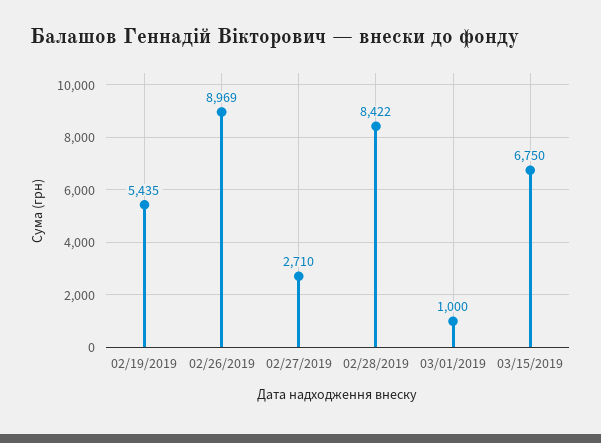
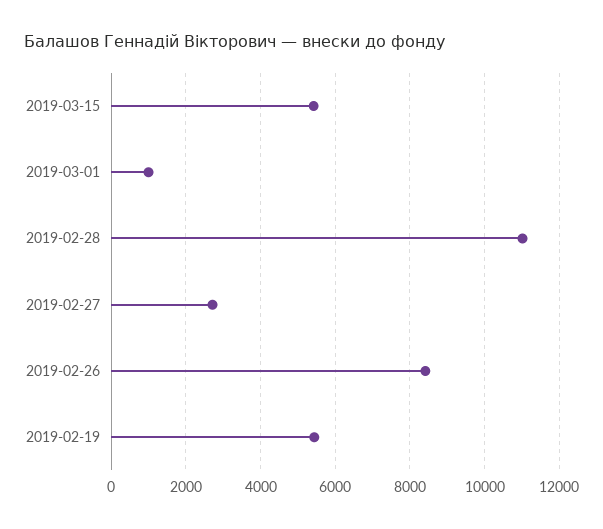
02/26/2019: 8969 -> 8400
02/28/2019: 8422 -> 11000
03/15/2019: 6750 -> 5400

